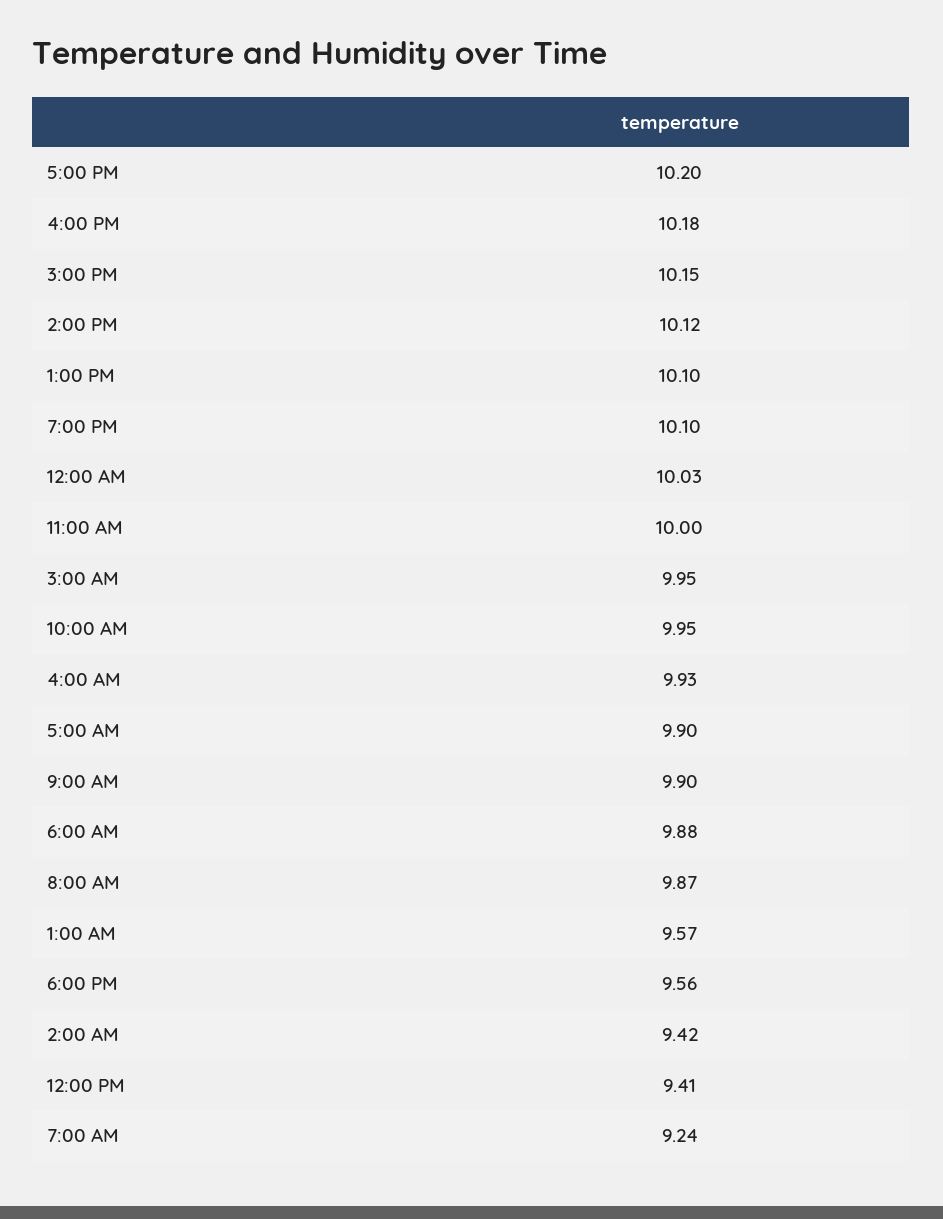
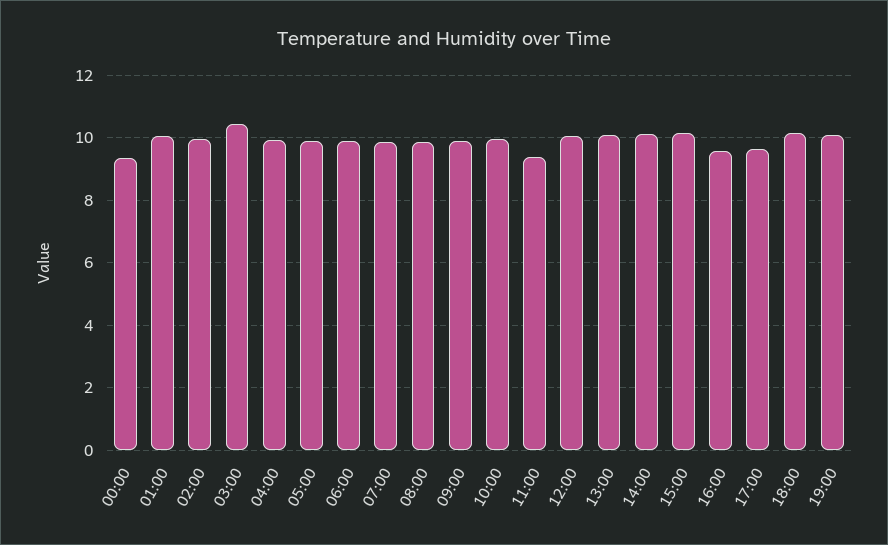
5:00 PM: 10.2 -> 9.6
4:00 PM: 10.18 -> 9.6
12:00 AM: 10.03 -> 9.4
11:00 AM: 10 -> 9.4
3:00 AM: 9.95 -> 10.4
1:00 AM: 9.57 -> 10
6:00 PM: 9.56 -> 10.2
2:00 AM: 9.42 -> 10
12:00 PM: 9.41 -> 10
7:00 AM: 9.24 -> 9.8

